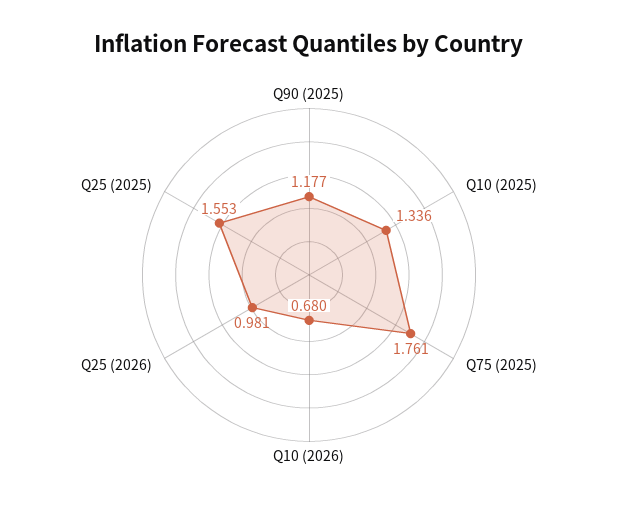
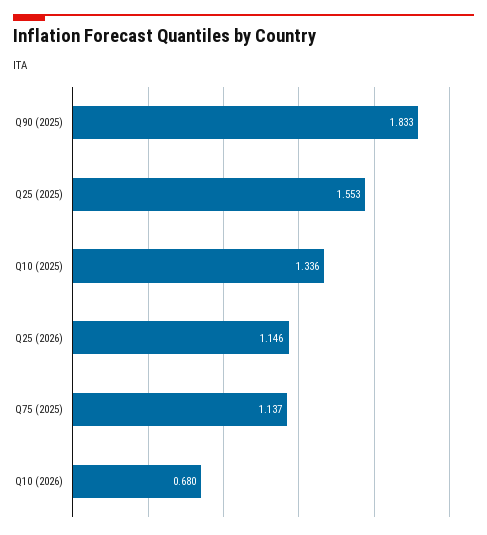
Q90 (2025): 1.177 -> 1.833
Q75 (2025): 1.761 -> 1.137
Q25 (2026): 0.981 -> 1.146

